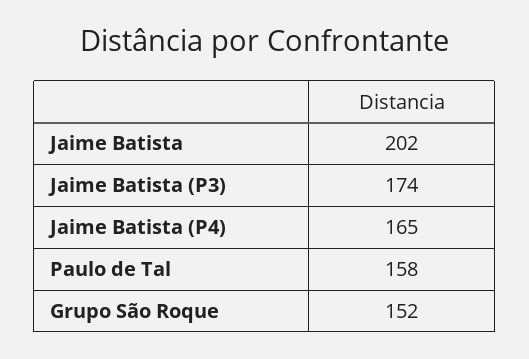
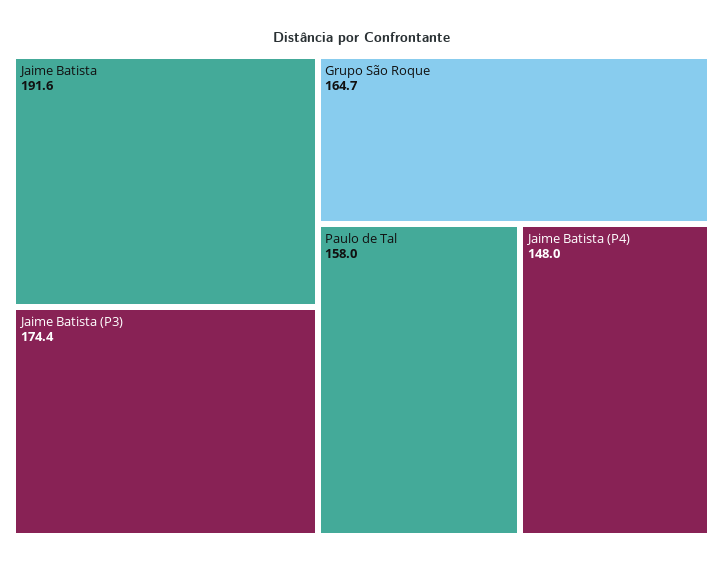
Jaime Batista: 202 -> 191.6
Jaime Batista (P4): 165 -> 148
Grupo São Roque: 152 -> 164.7

